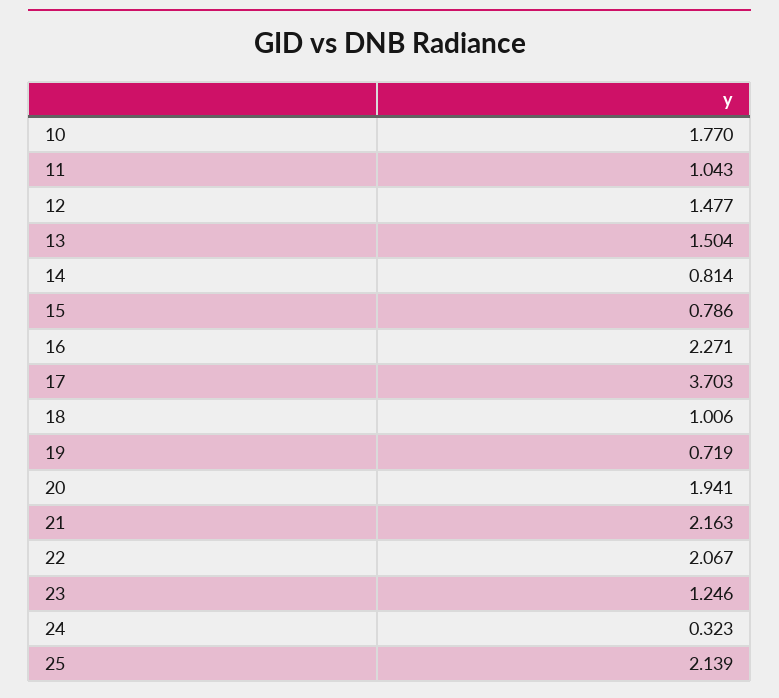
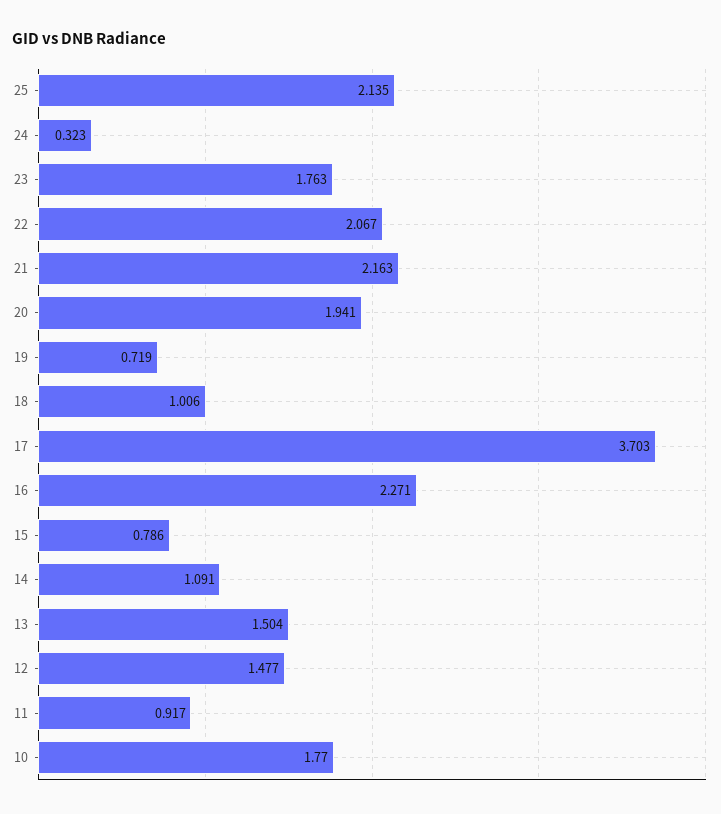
11: 1.043 -> 0.917
14: 0.814 -> 1.091
23: 1.246 -> 1.763
25: 2.139 -> 2.135

